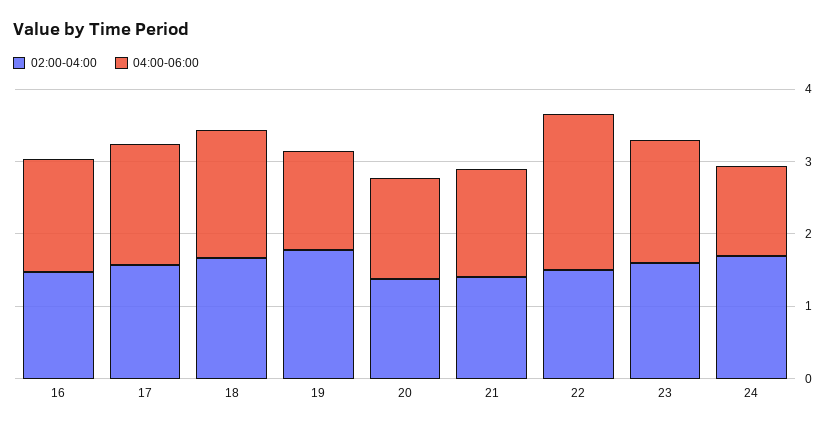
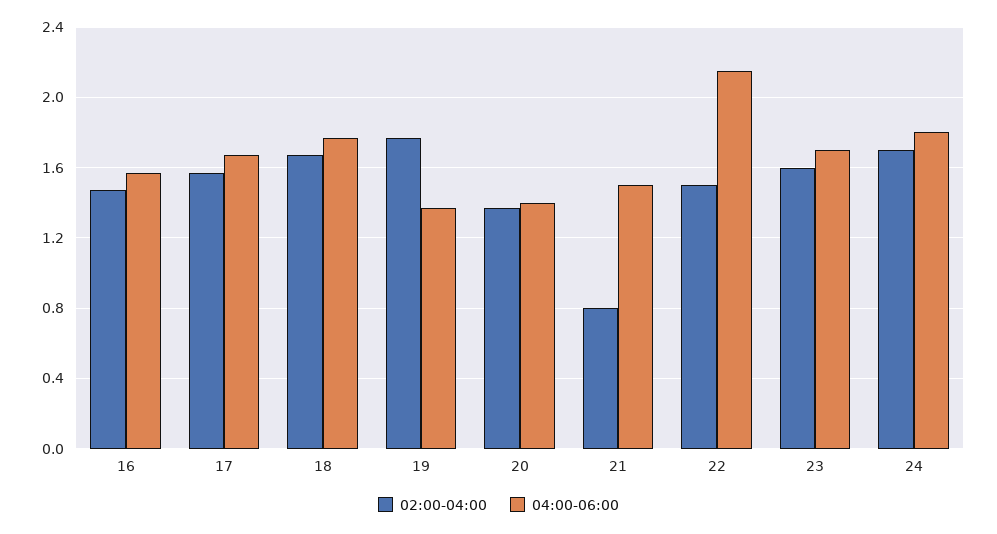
02:00-04:00, 21: 1.4 -> 0.8
04:00-06:00, 24: 1.2 -> 1.8

